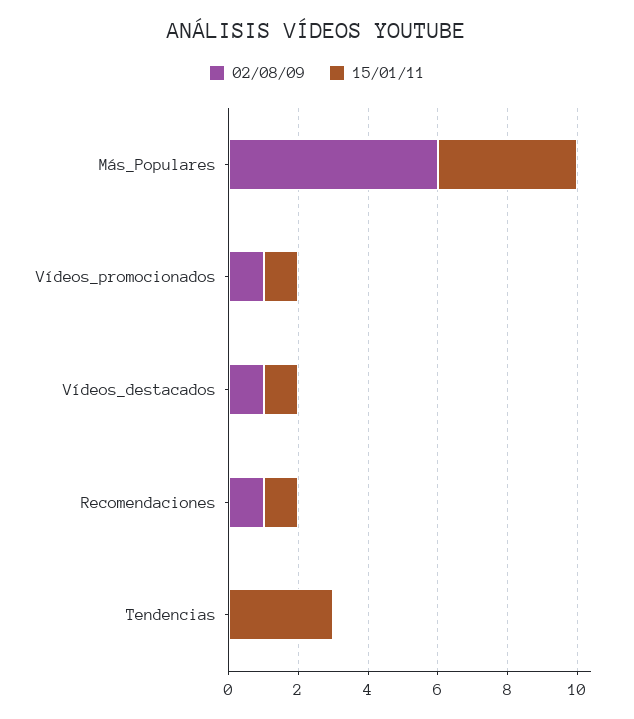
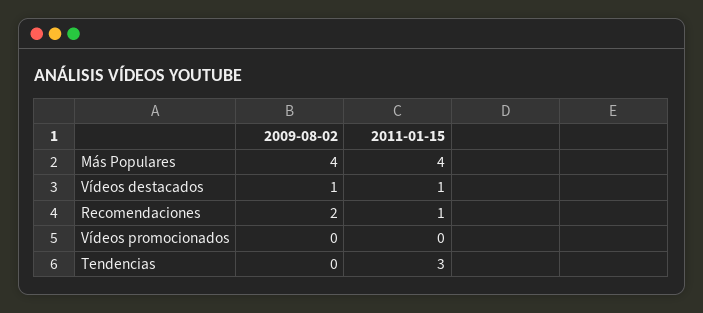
02/08/09, Más_Populares: 6 -> 4
02/08/09, Vídeos_promocionados: 1 -> 0
15/01/11, Vídeos_promocionados: 1 -> 0
02/08/09, Recomendaciones: 1 -> 2

